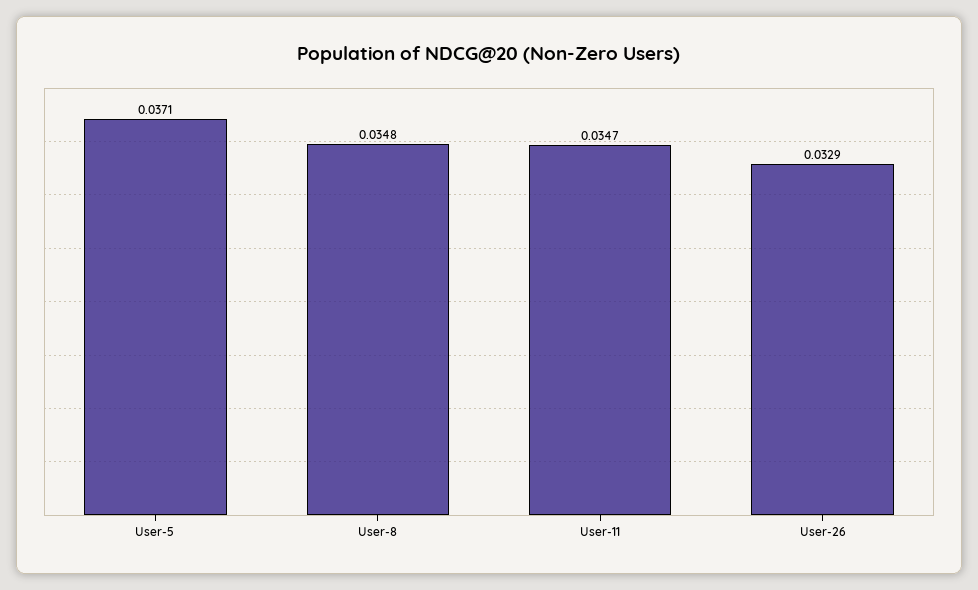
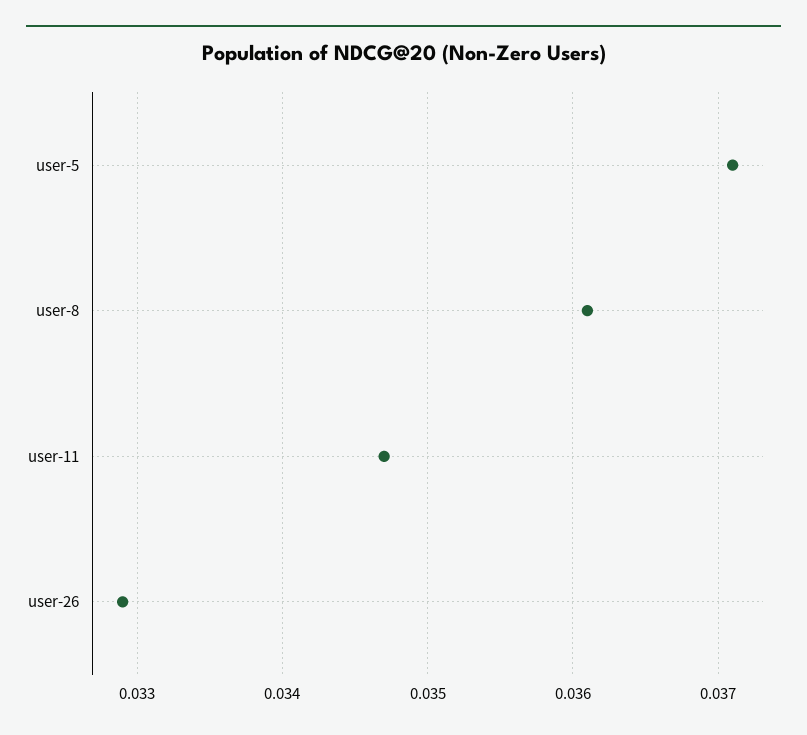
User-8: 0.0348 -> 0.0361

